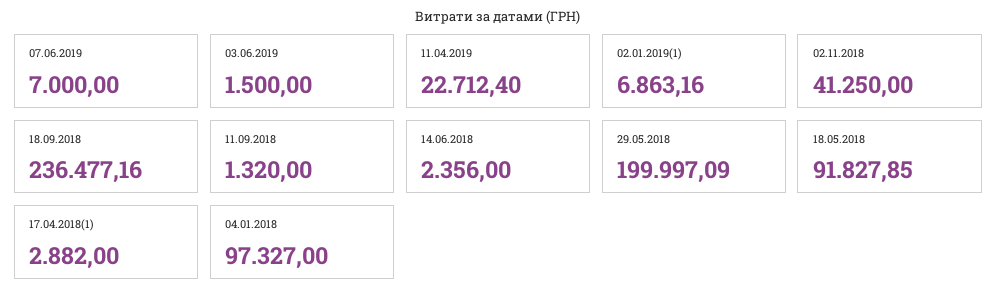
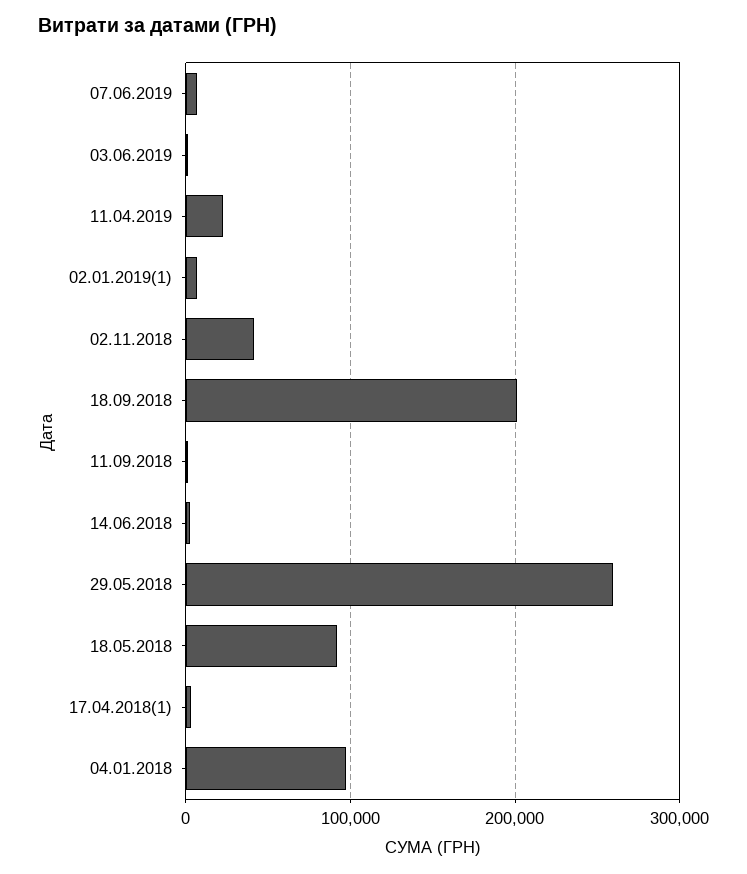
18.09.2018: 236477.16 -> 200000
29.05.2018: 199997.09 -> 260000

